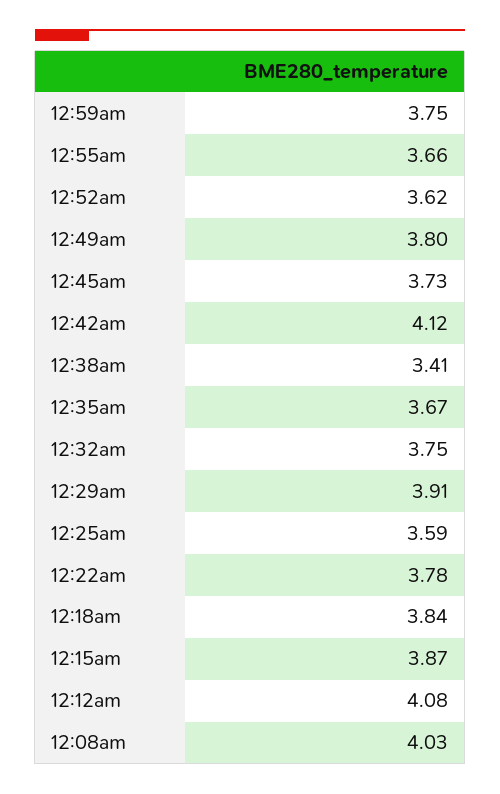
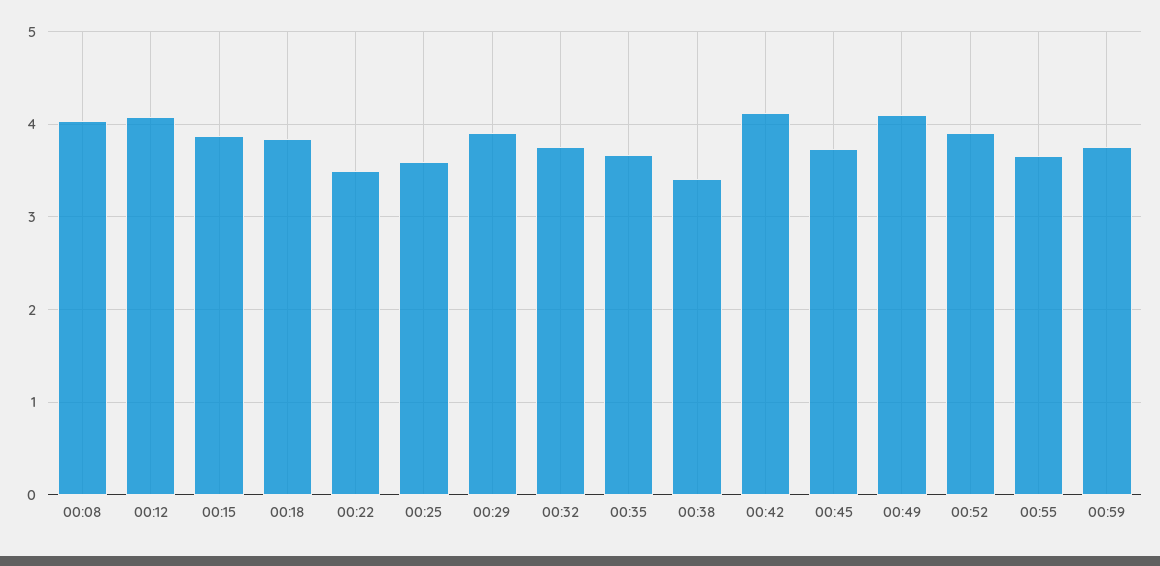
12:52am: 3.62 -> 3.9
12:49am: 3.8 -> 4.1
12:22am: 3.78 -> 3.5

